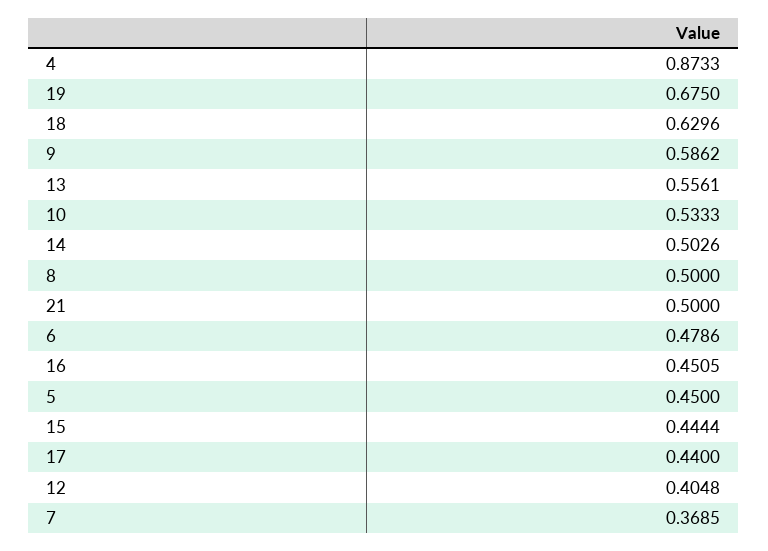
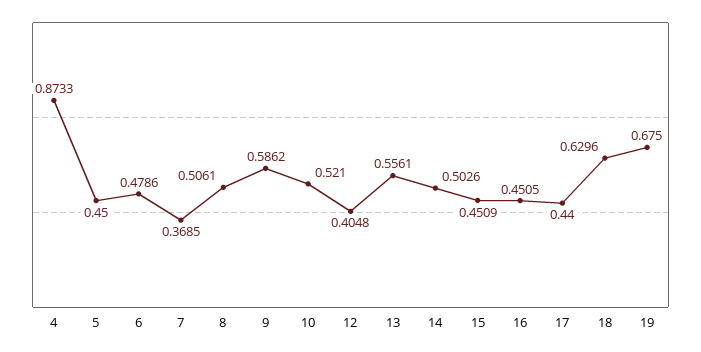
10: 0.5333 -> 0.521
8: 0.5 -> 0.5061
21: 0.5 -> none
15: 0.4444 -> 0.4509

